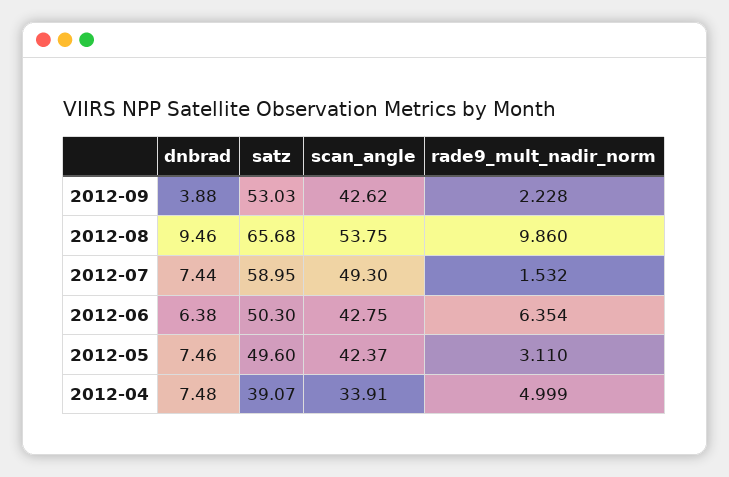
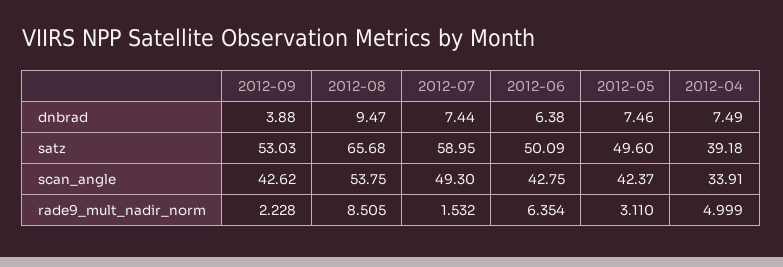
dnbrad, 2012-08: 9.46 -> 9.47
rade9_mult_nadir_norm, 2012-08: 9.86 -> 8.505
satz, 2012-06: 50.3 -> 50.09
dnbrad, 2012-04: 7.48 -> 7.49
satz, 2012-04: 39.07 -> 39.18

